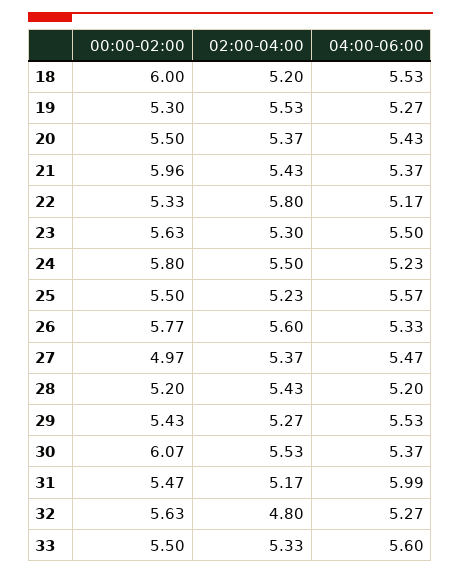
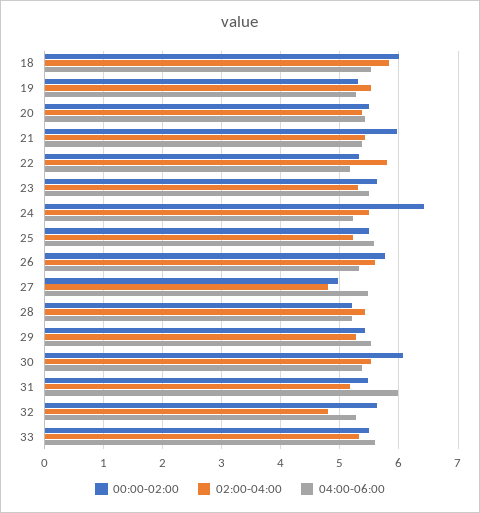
02:00-04:00, 18: 5.2 -> 5.8
00:00-02:00, 24: 5.8 -> 6.4
02:00-04:00, 27: 5.37 -> 4.8

